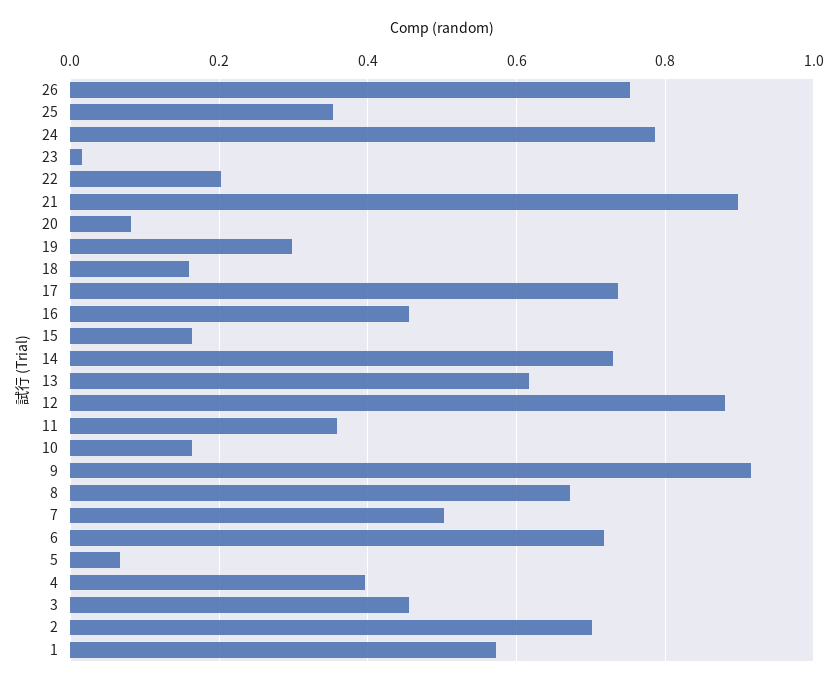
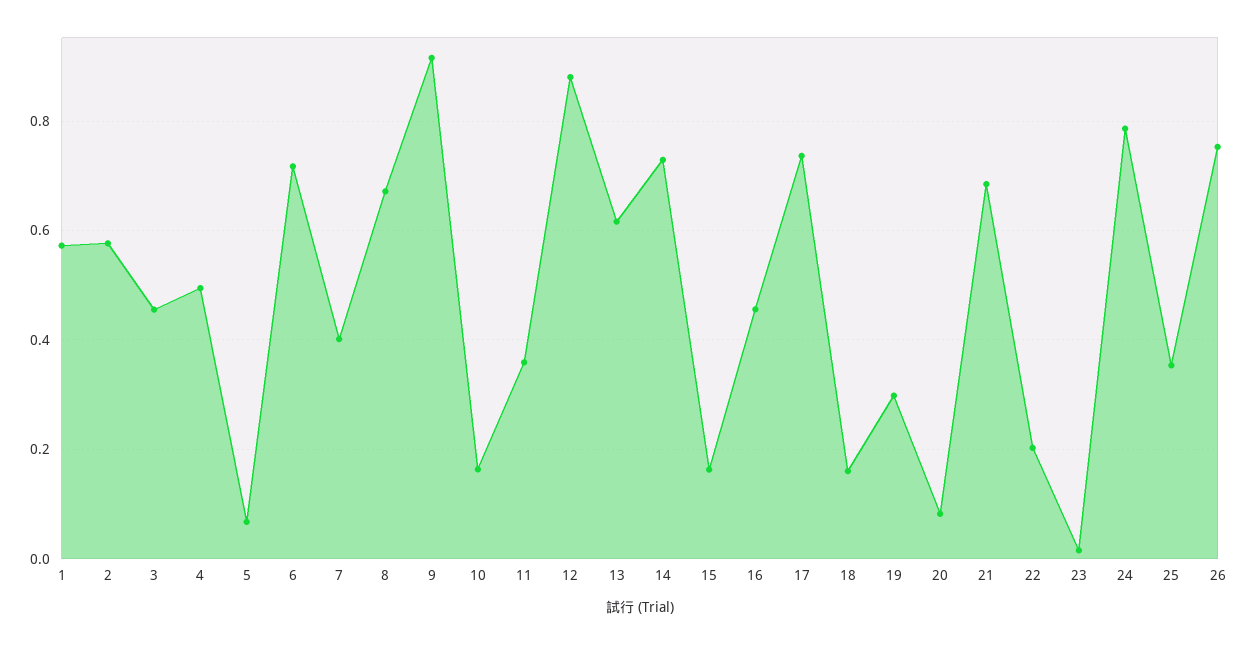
21: 0.9 -> 0.68
7: 0.5 -> 0.4
4: 0.4 -> 0.5
2: 0.7 -> 0.58

